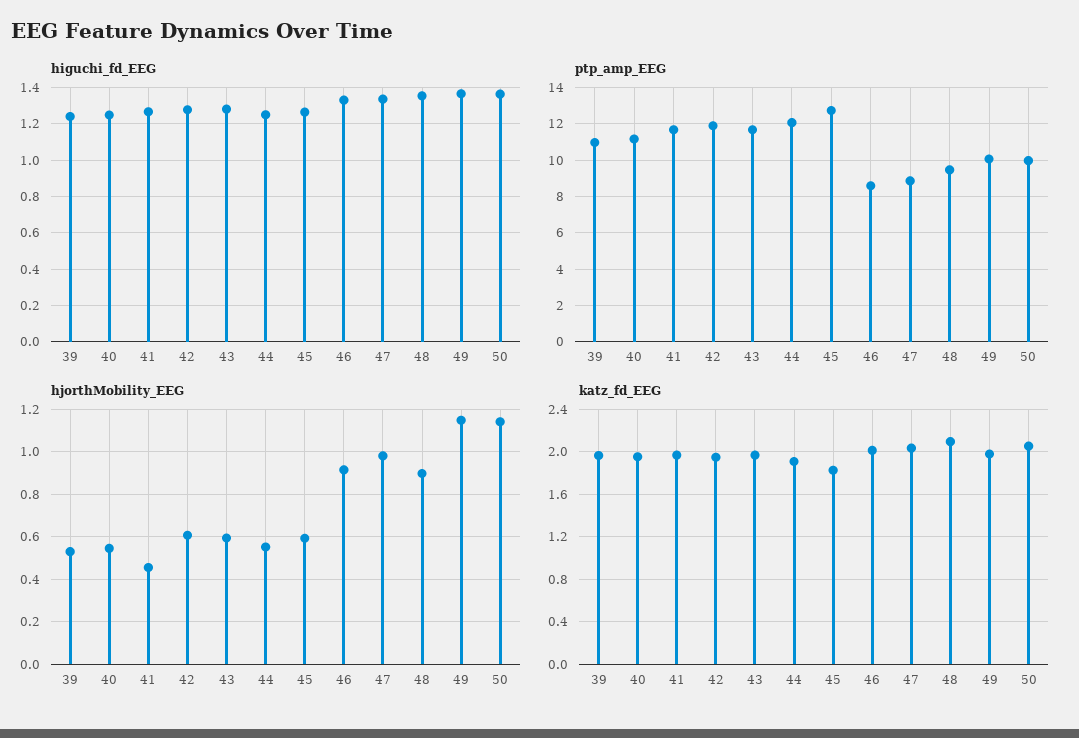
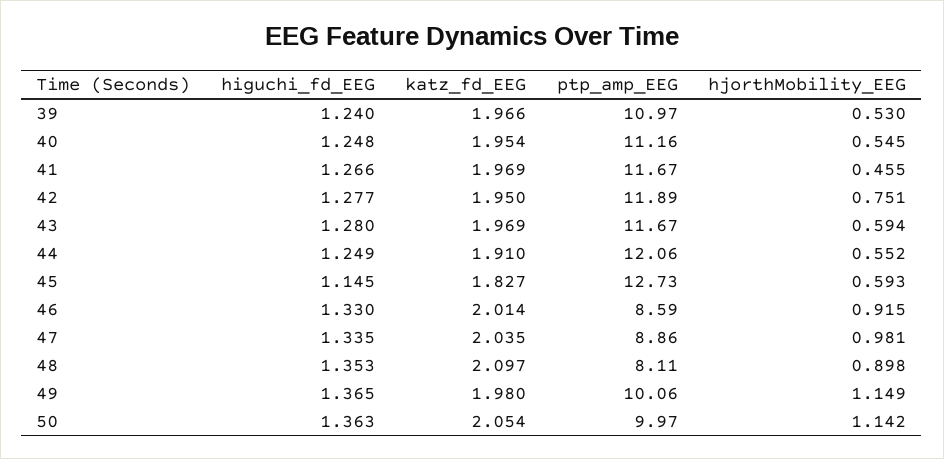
higuchi_fd_EEG, 45: 1.25 -> 1.145
ptp_amp_EEG, 48: 9.5 -> 8.11
hjorthMobility_EEG, 42: 0.6 -> 0.751

